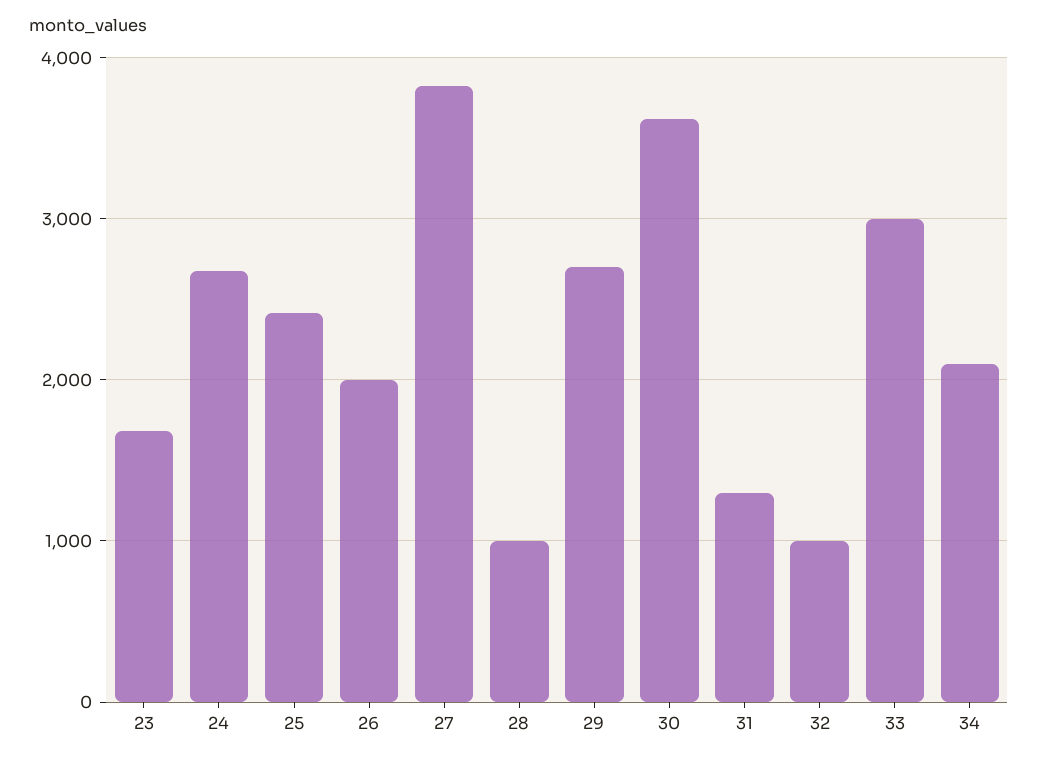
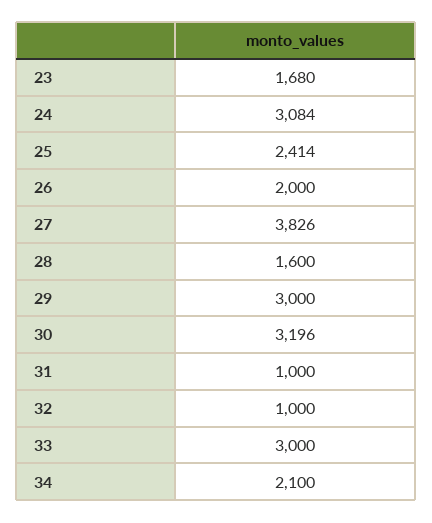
24: 2700 -> 3084
28: 1000 -> 1600
29: 2700 -> 3000
30: 3600 -> 3196
31: 1300 -> 1000

